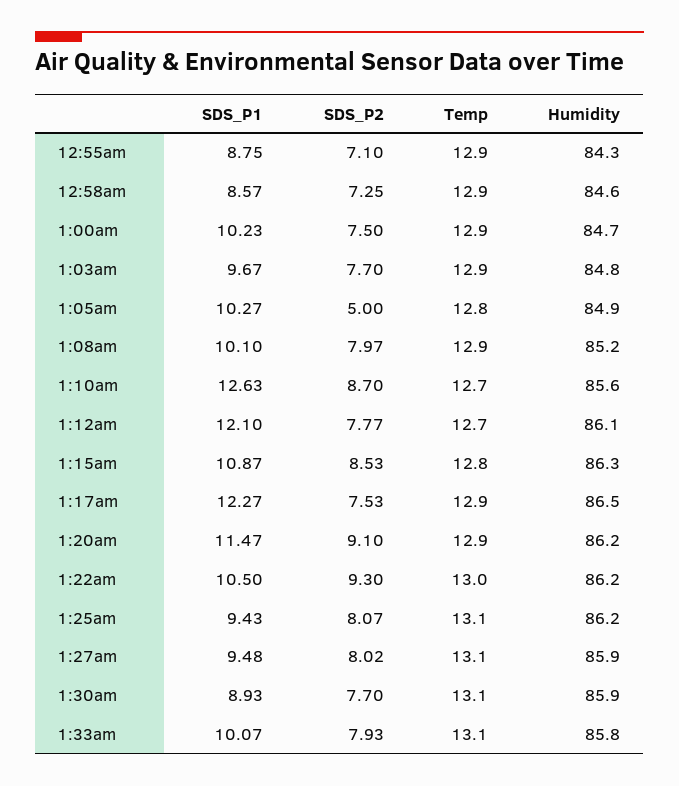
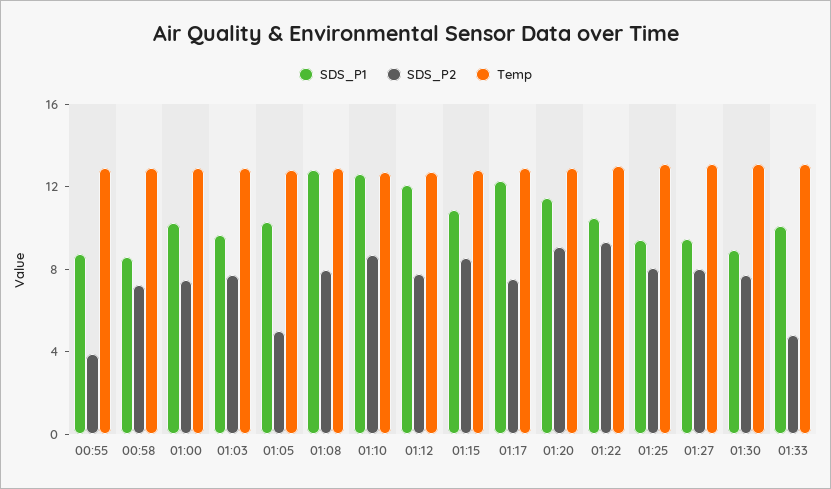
SDS_P2, 12:55am: 7.1 -> 4
Humidity, 12:55am: 84.3 -> none
Humidity, 12:58am: 84.6 -> none
Humidity, 1:00am: 84.7 -> none
Humidity, 1:03am: 84.8 -> none
Humidity, 1:05am: 84.9 -> none
SDS_P1, 1:08am: 10.1 -> 13
Humidity, 1:08am: 85.2 -> none
Humidity, 1:10am: 85.6 -> none
Humidity, 1:12am: 86.1 -> none
Humidity, 1:15am: 86.3 -> none
Humidity, 1:17am: 86.5 -> none
Humidity, 1:20am: 86.2 -> none
Humidity, 1:22am: 86.2 -> none
Humidity, 1:25am: 86.2 -> none
Humidity, 1:27am: 85.9 -> none
Humidity, 1:30am: 85.9 -> none
SDS_P2, 1:33am: 7.93 -> 5
Humidity, 1:33am: 85.8 -> none

